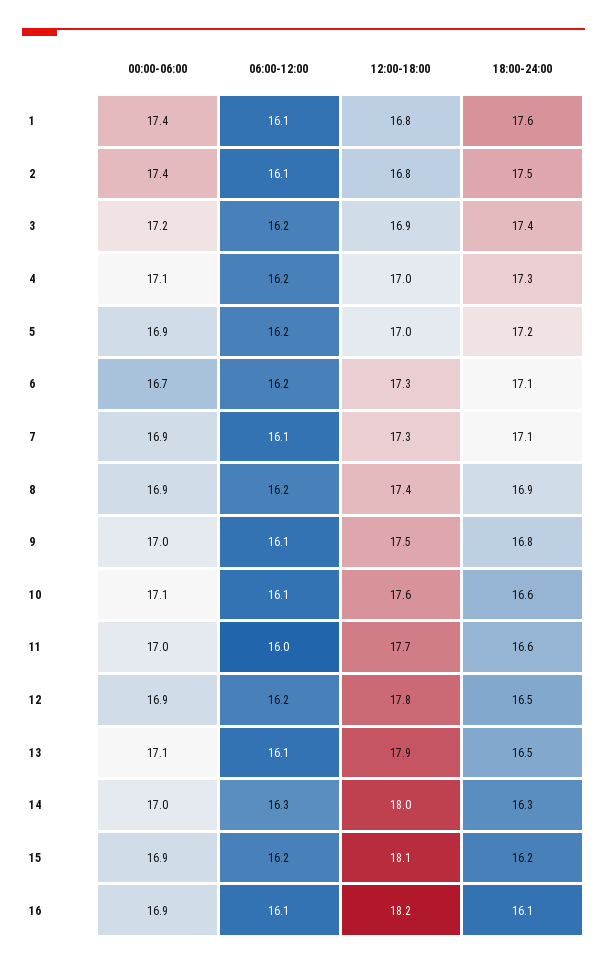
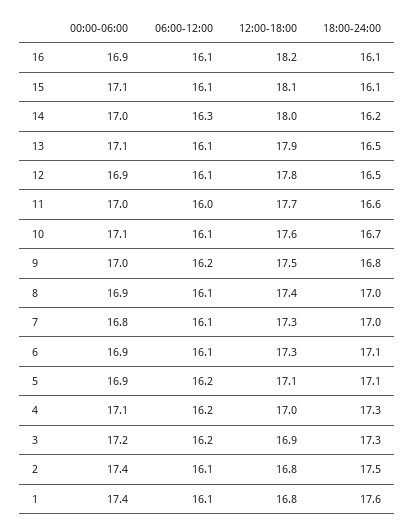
18:00-24:00, 3: 17.4 -> 17.3
12:00-18:00, 5: 17 -> 17.1
18:00-24:00, 5: 17.2 -> 17.1
00:00-06:00, 6: 16.7 -> 16.9
06:00-12:00, 6: 16.2 -> 16.1
00:00-06:00, 7: 16.9 -> 16.8
18:00-24:00, 7: 17.1 -> 17
06:00-12:00, 8: 16.2 -> 16.1
18:00-24:00, 8: 16.9 -> 17
06:00-12:00, 9: 16.1 -> 16.2
18:00-24:00, 10: 16.6 -> 16.7
06:00-12:00, 12: 16.2 -> 16.1
18:00-24:00, 14: 16.3 -> 16.2
00:00-06:00, 15: 16.9 -> 17.1
06:00-12:00, 15: 16.2 -> 16.1
18:00-24:00, 15: 16.2 -> 16.1

